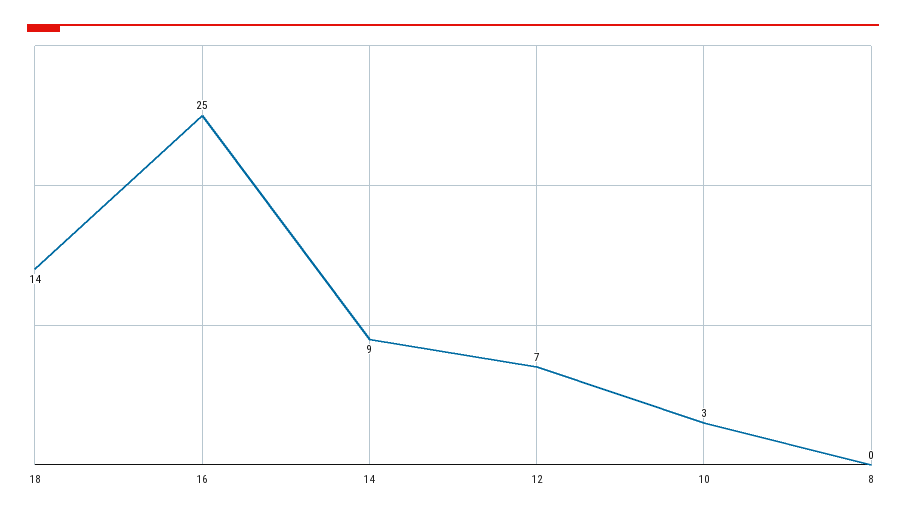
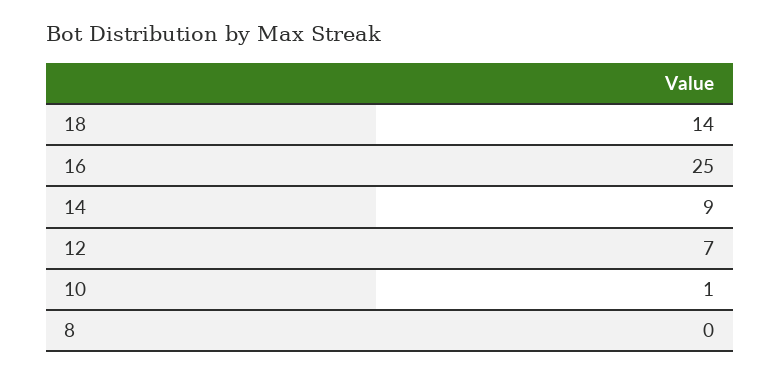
10: 3 -> 1

